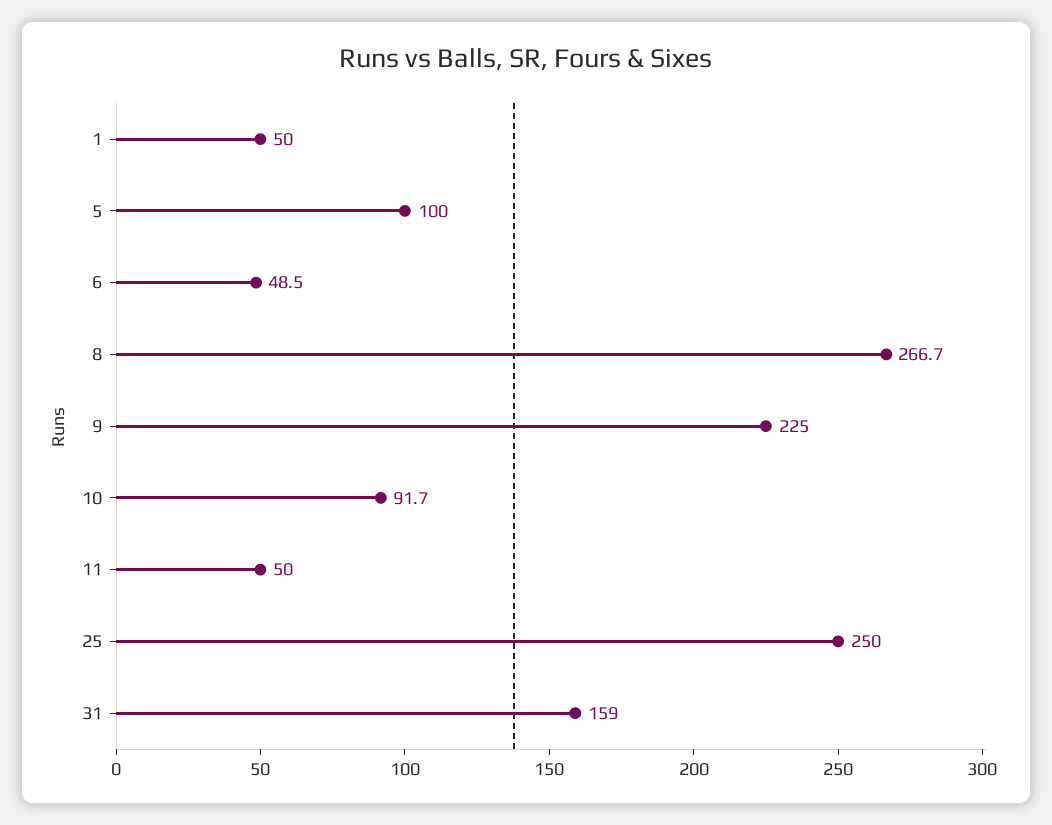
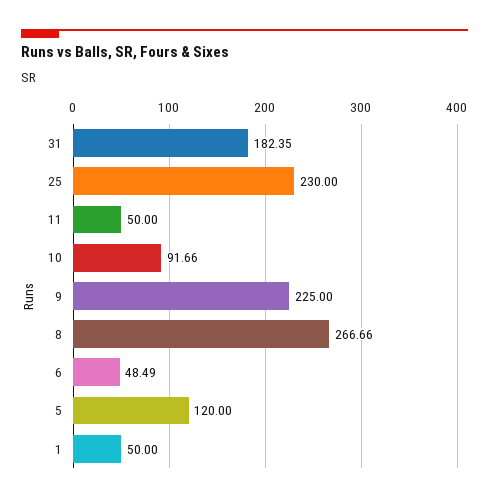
5: 100 -> 120
25: 250 -> 230
31: 159 -> 182.35

